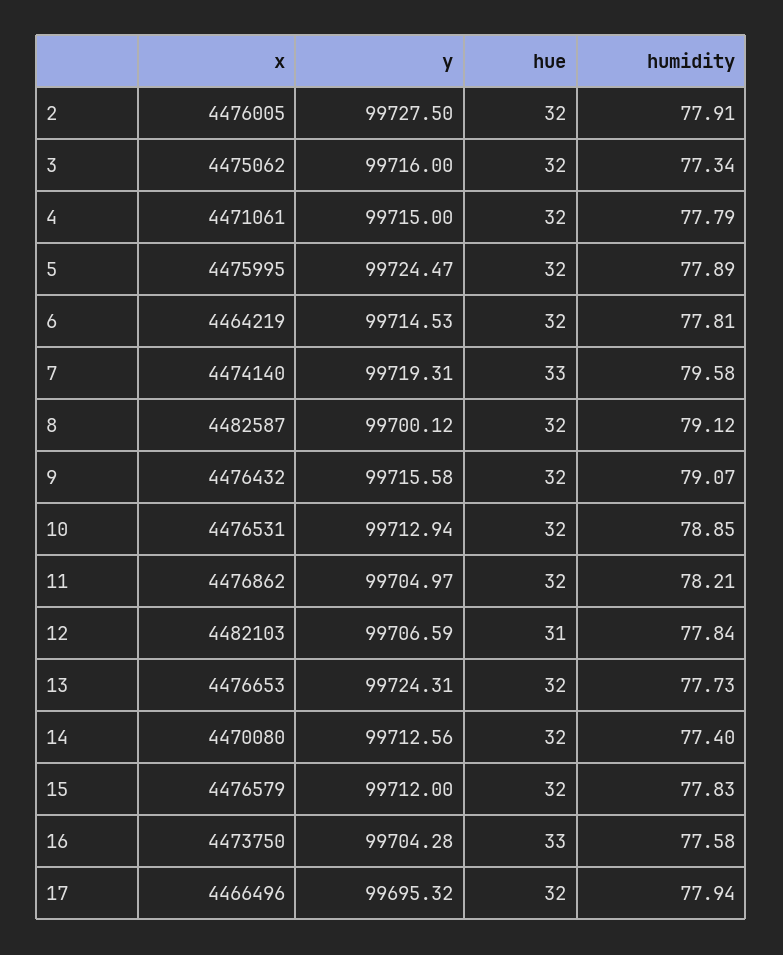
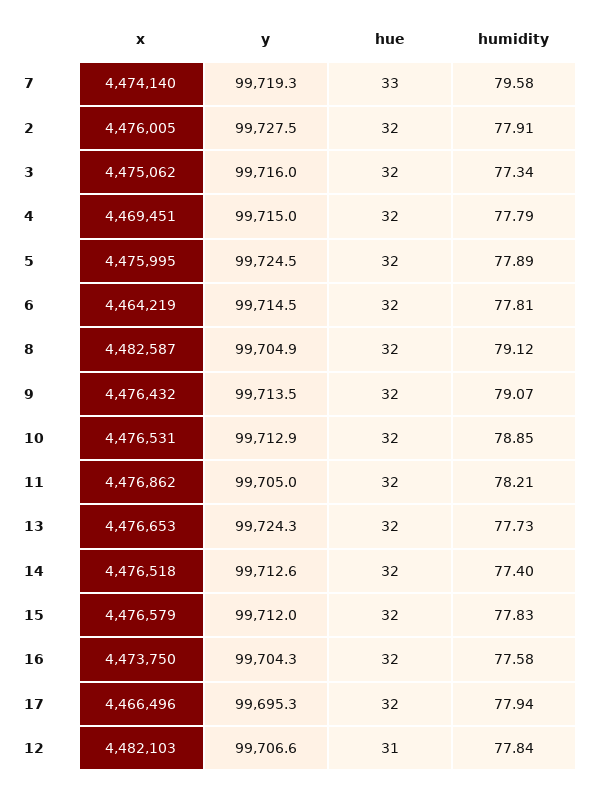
x, 4: 4471061 -> 4469451
y, 8: 99700.12 -> 99704.9
y, 9: 99715.58 -> 99713.5
x, 14: 4470080 -> 4476518
hue, 16: 33 -> 32

